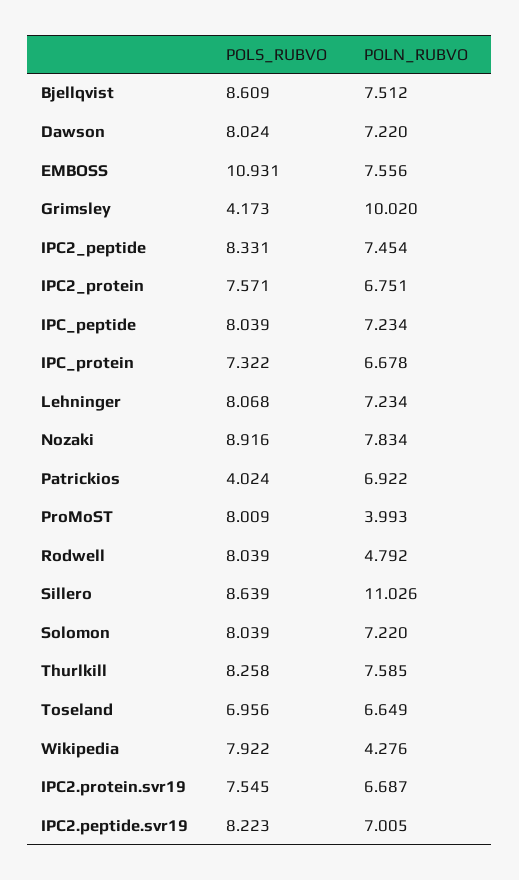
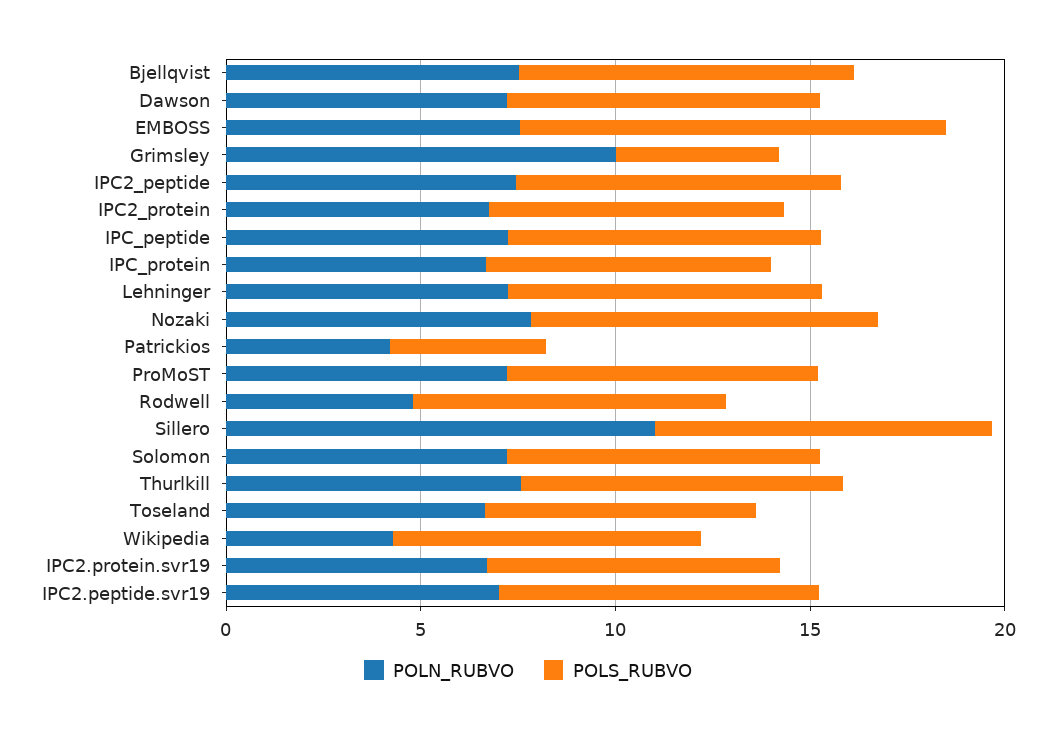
POLN_RUBVO, Patrickios: 6.922 -> 4
POLN_RUBVO, ProMoST: 3.993 -> 7

